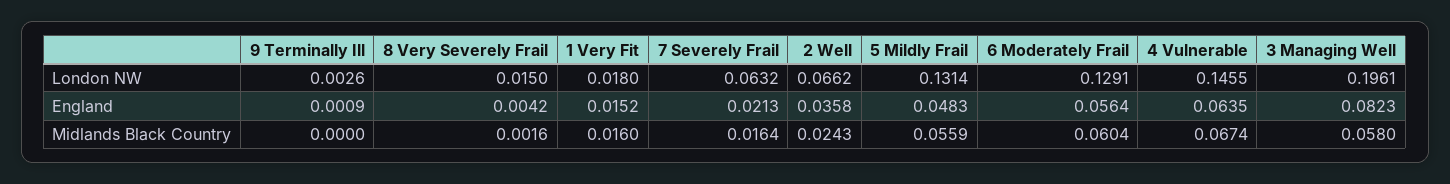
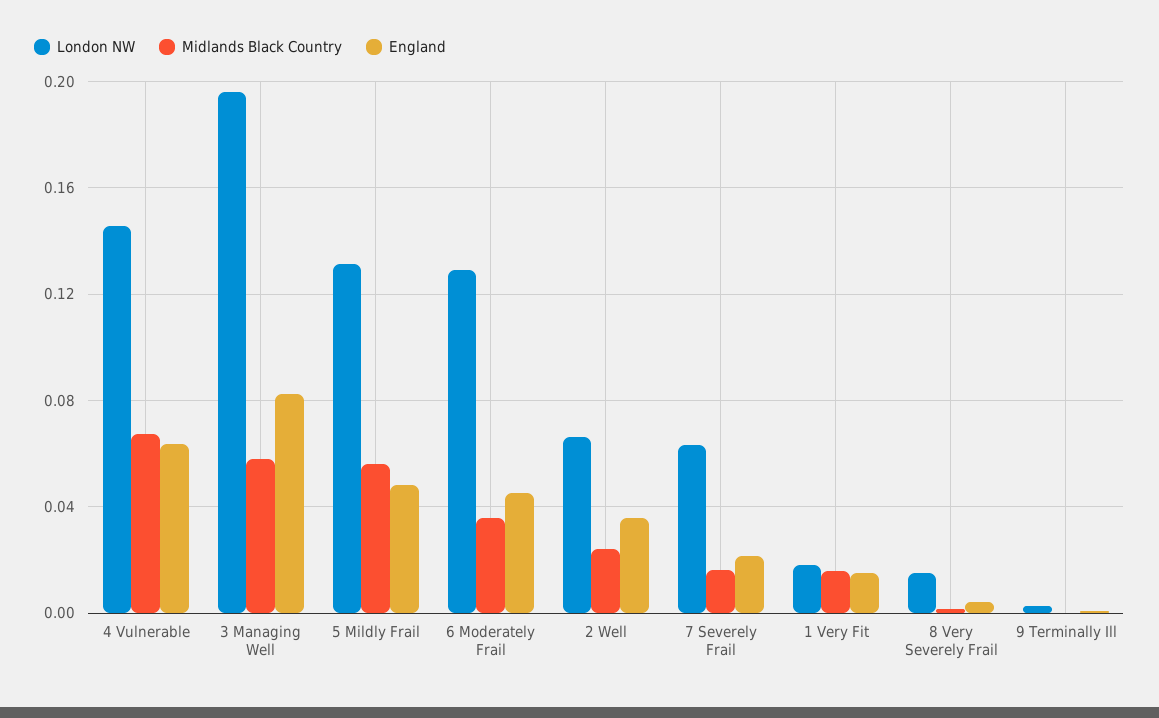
England, 6 Moderately Frail: 0.0564 -> 0.045
Midlands Black Country, 6 Moderately Frail: 0.0604 -> 0.035

